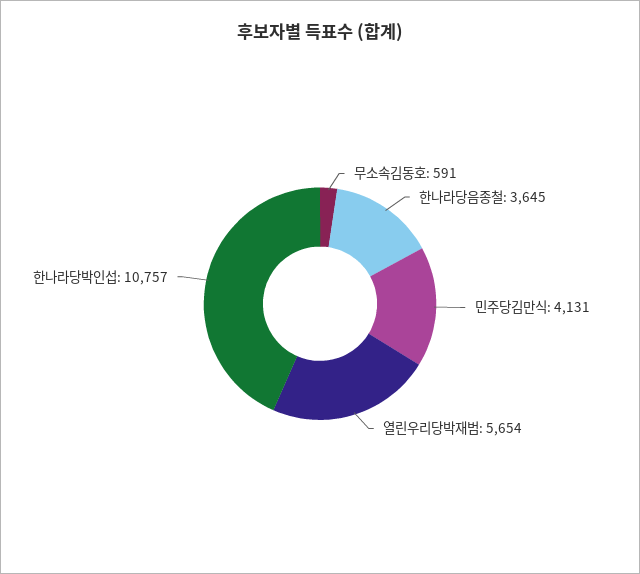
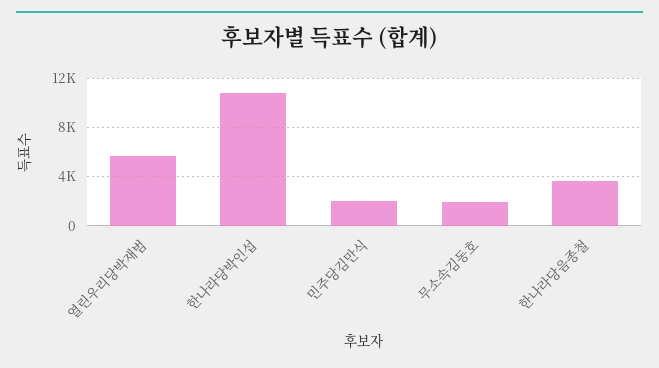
무소속김동호: 591 -> 2000
민주당김만식: 4131 -> 2000

